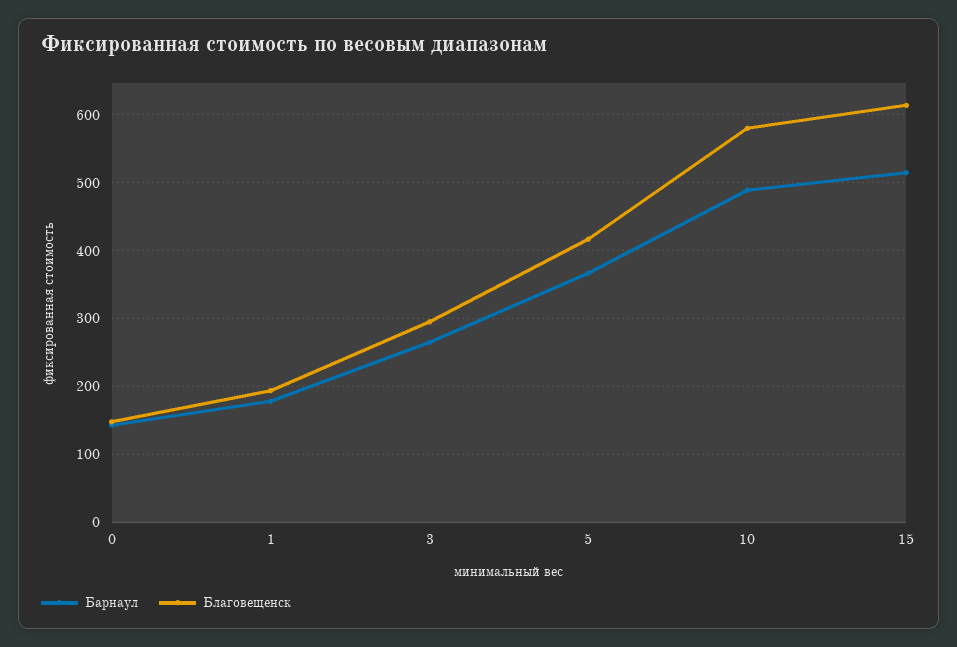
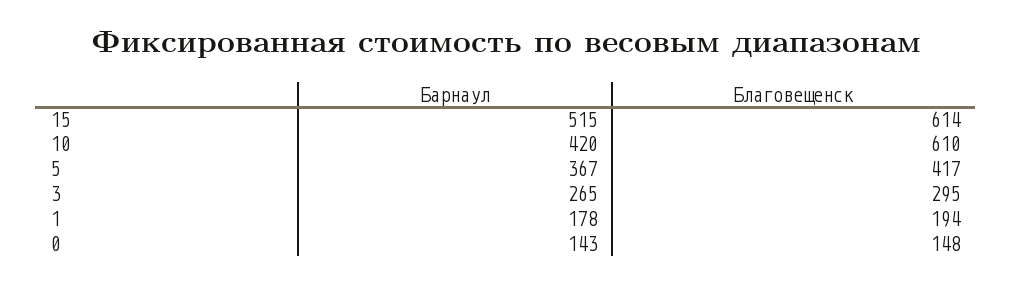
Барнаул, 10: 490 -> 420
Благовещенск, 10: 580 -> 610

